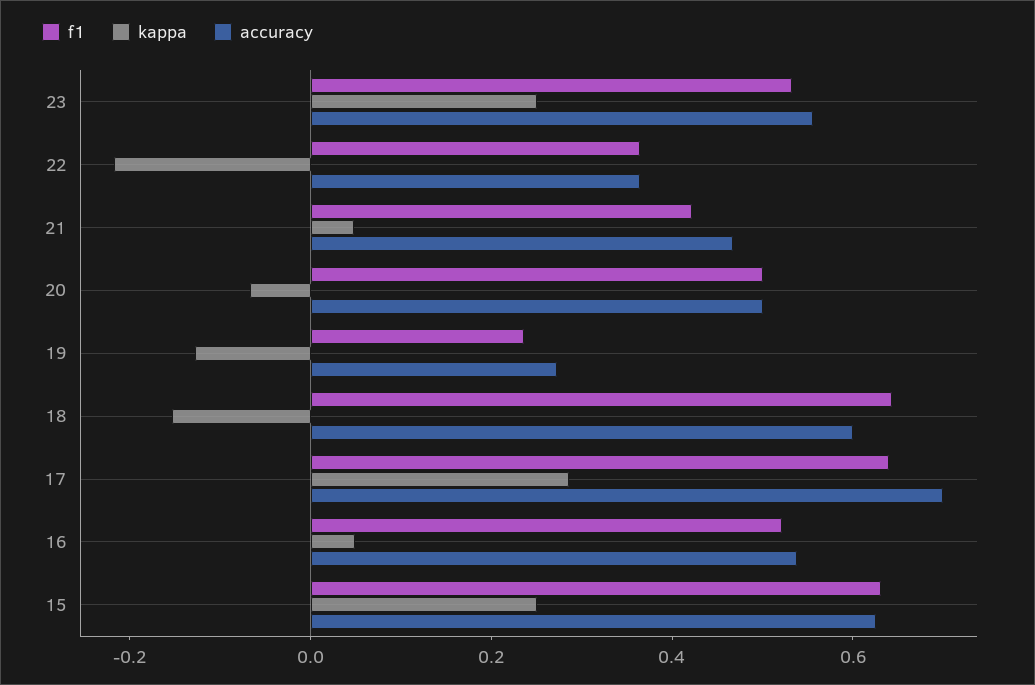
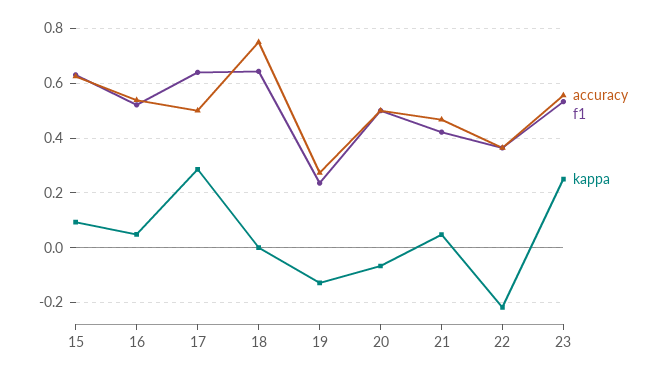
kappa, 18: -0.15 -> 0
accuracy, 18: 0.6 -> 0.75
accuracy, 17: 0.7 -> 0.5
kappa, 15: 0.25 -> 0.1

